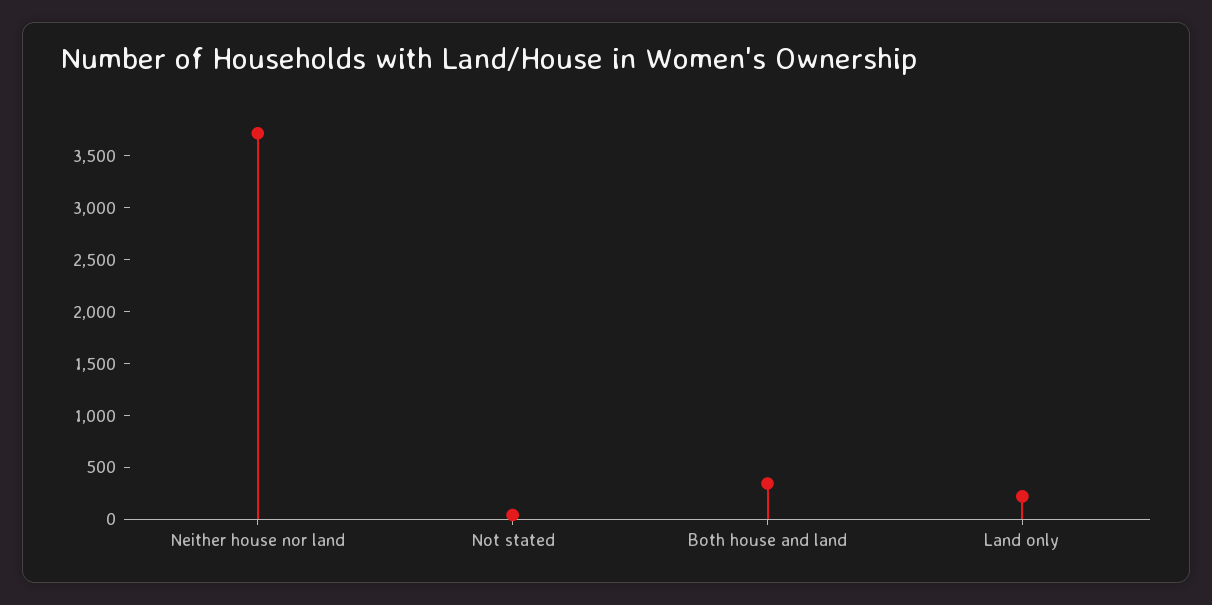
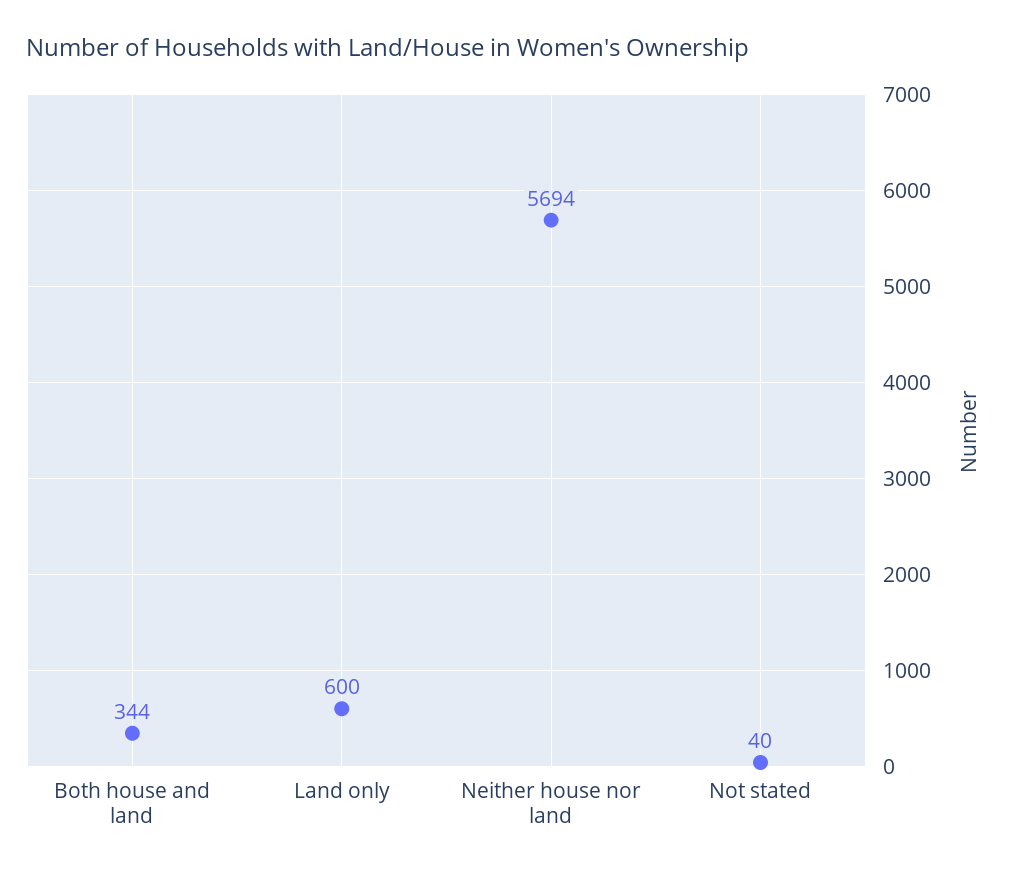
Neither house nor land: 3700 -> 5694
Land only: 200 -> 600

